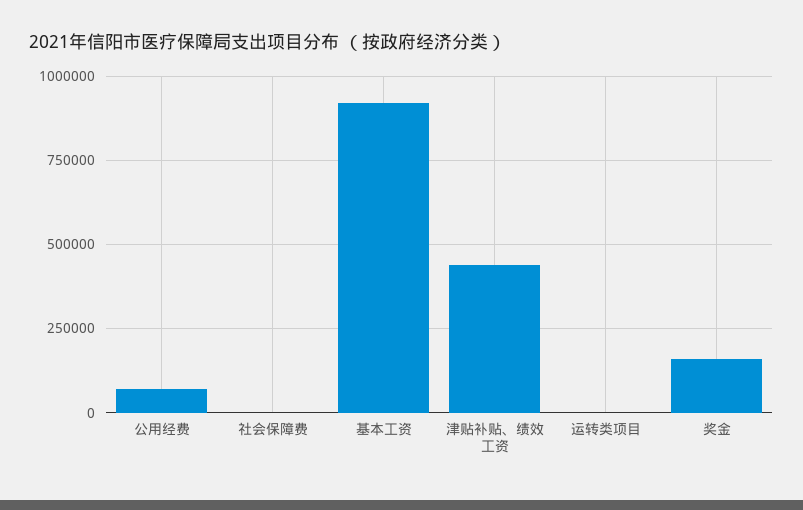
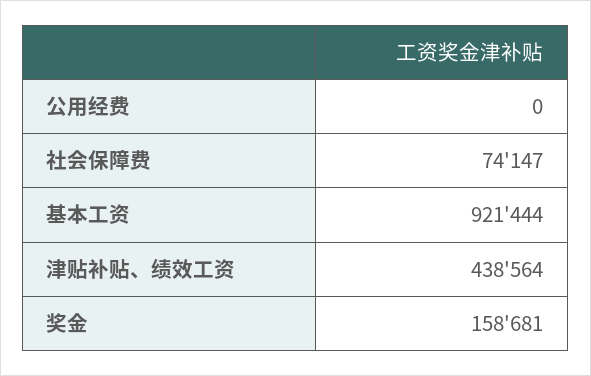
公用经费: 75000 -> 0
社会保障费: 0 -> 74147
运转类项目: 0 -> none

